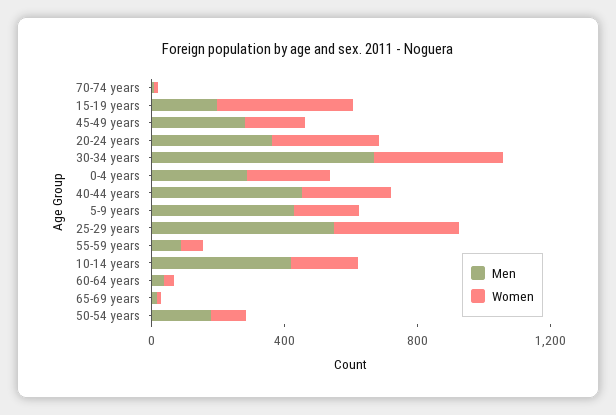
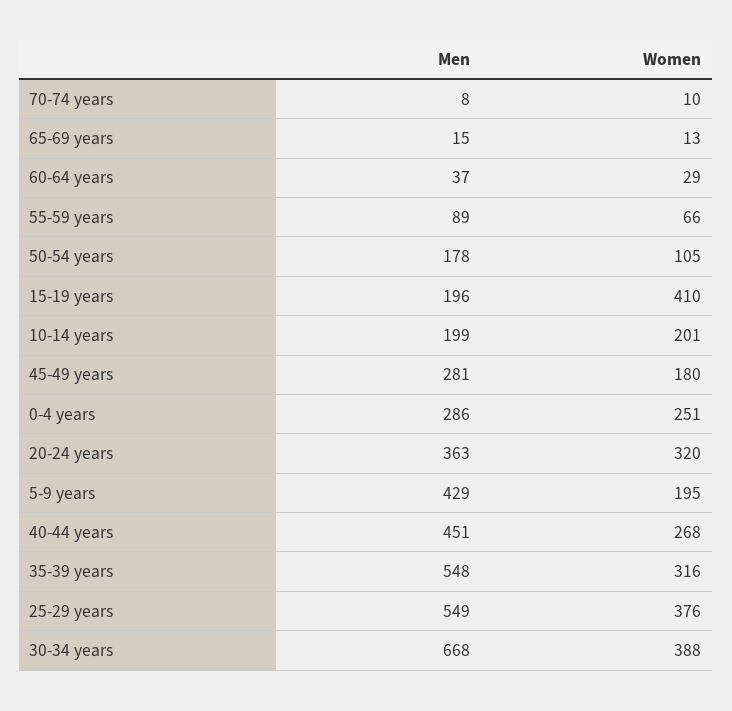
Men, 10-14 years: 400 -> 199
Men, 35-39 years: none -> 548
Women, 35-39 years: none -> 316

